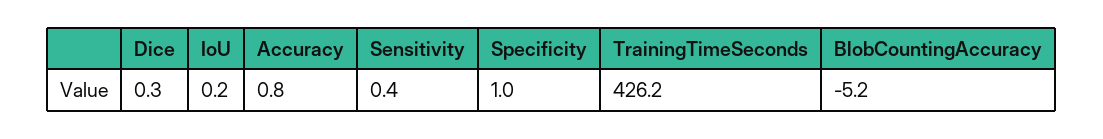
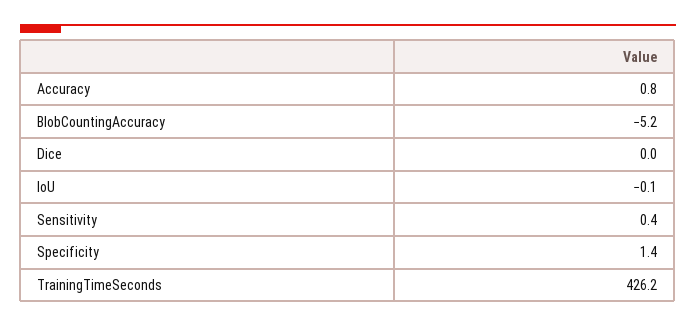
Dice: 0.3 -> 0
IoU: 0.2 -> -0.1
Specificity: 1 -> 1.4

